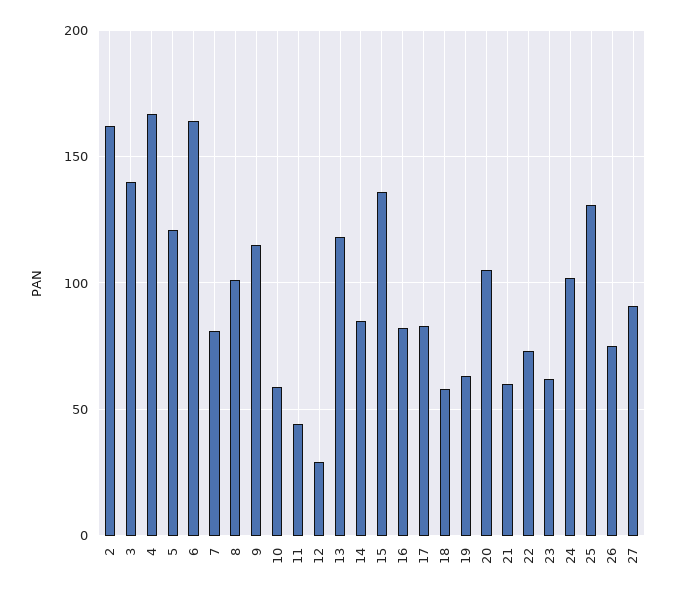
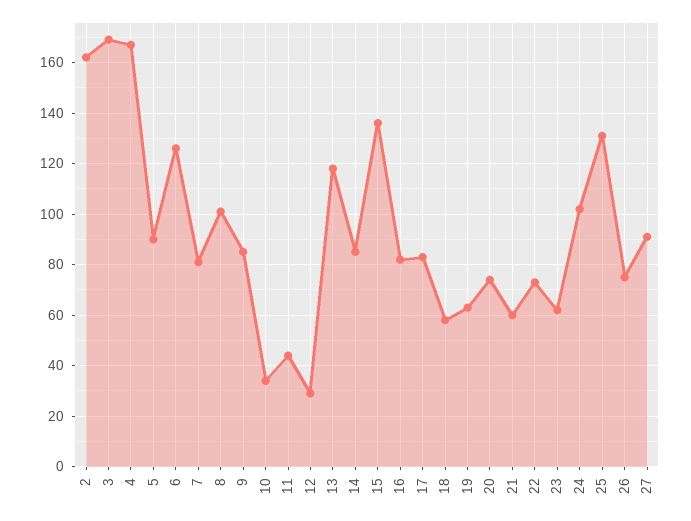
3: 140 -> 170
5: 120 -> 90
6: 165 -> 125
9: 115 -> 85
10: 60 -> 35
20: 105 -> 75

